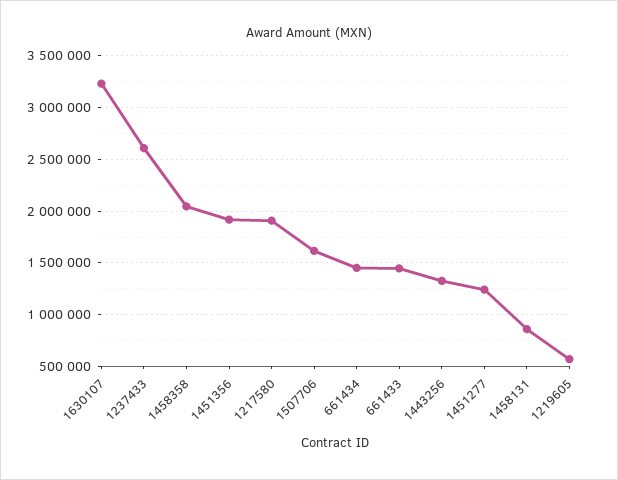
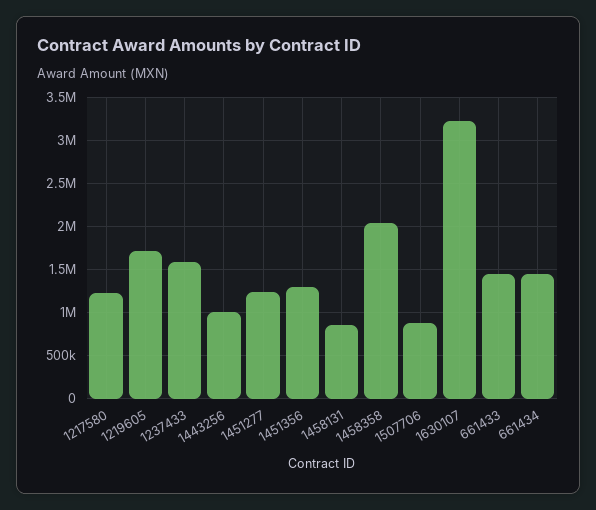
1237433: 2600000 -> 1600000
1451356: 1900000 -> 1300000
1217580: 1900000 -> 1200000
1507706: 1600000 -> 900000
1443256: 1300000 -> 1000000
1219605: 600000 -> 1700000

